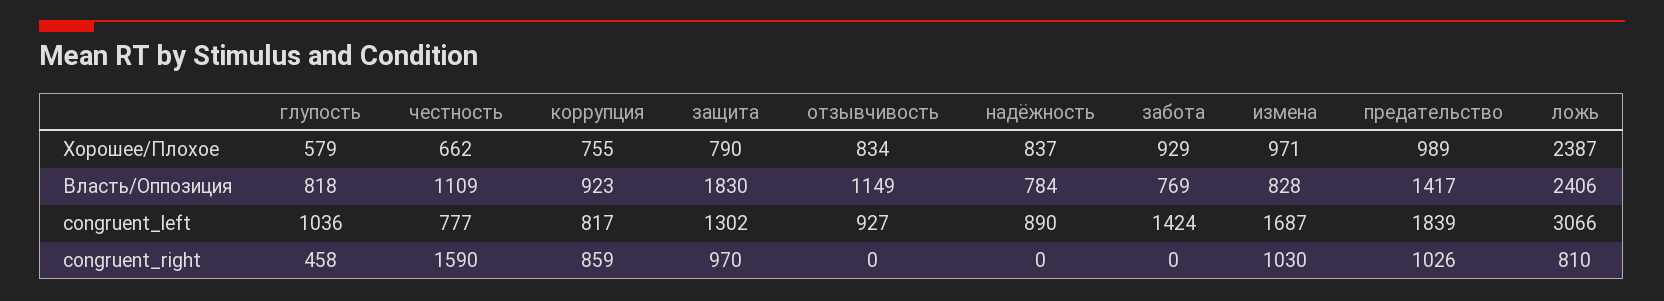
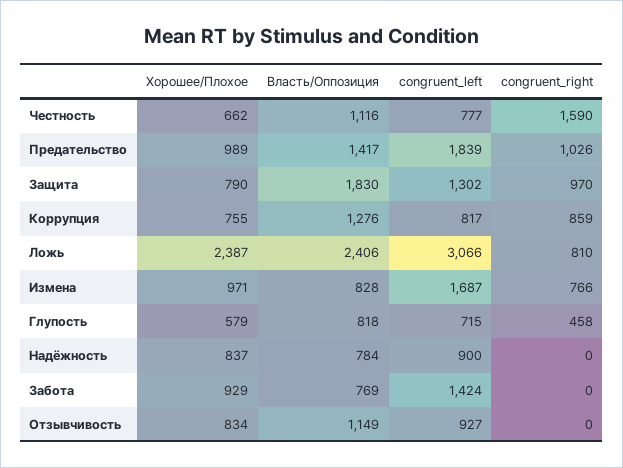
честность, Власть/Оппозиция: 1109 -> 1116
коррупция, Власть/Оппозиция: 923 -> 1276
глупость, congruent_left: 1036 -> 715
надёжность, congruent_left: 890 -> 900
измена, congruent_right: 1030 -> 766

